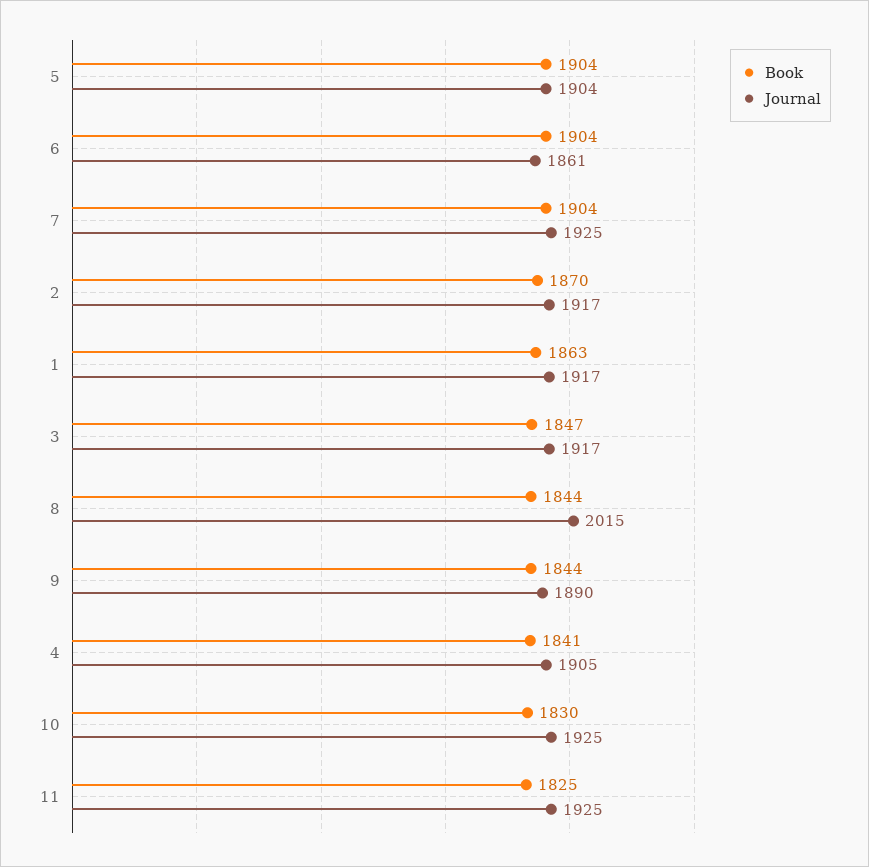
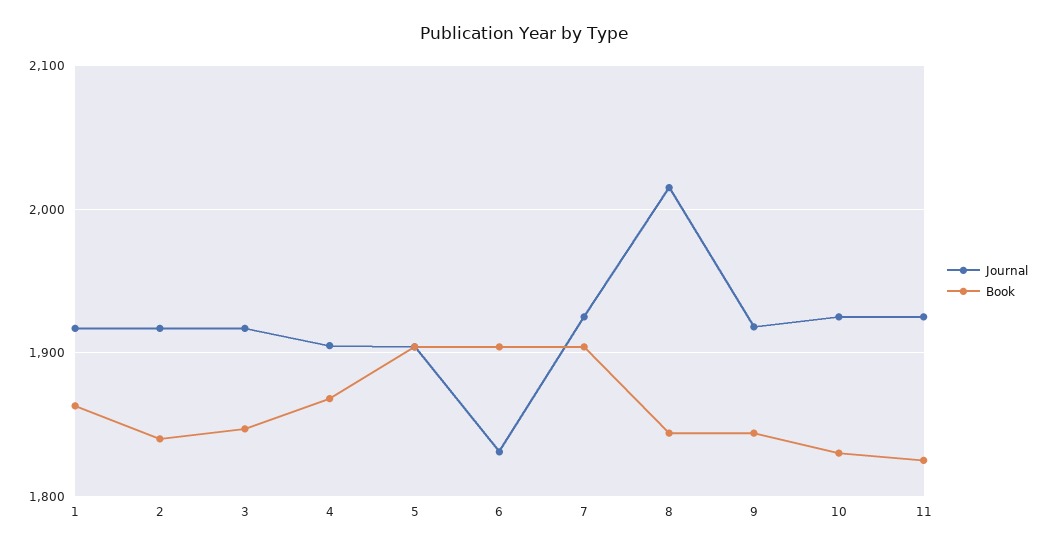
Journal, 6: 1861 -> 1830
Book, 2: 1870 -> 1840
Journal, 9: 1890 -> 1920
Book, 4: 1841 -> 1870

